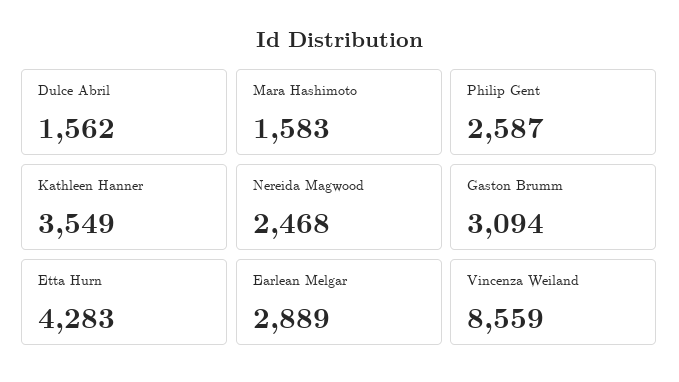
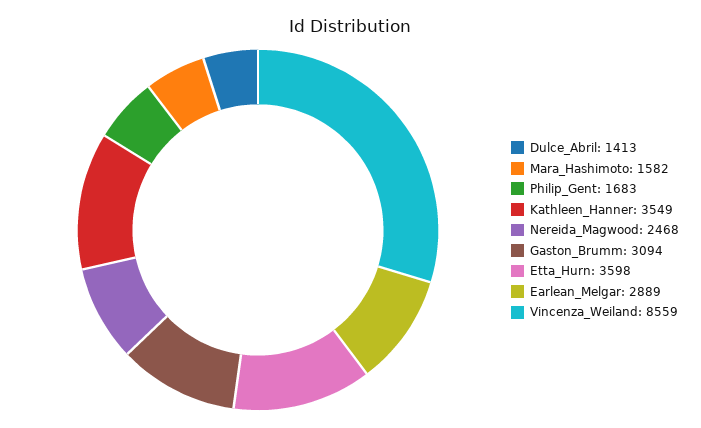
Dulce Abril: 1562 -> 1413
Mara Hashimoto: 1583 -> 1582
Philip Gent: 2587 -> 1683
Etta Hurn: 4283 -> 3598

